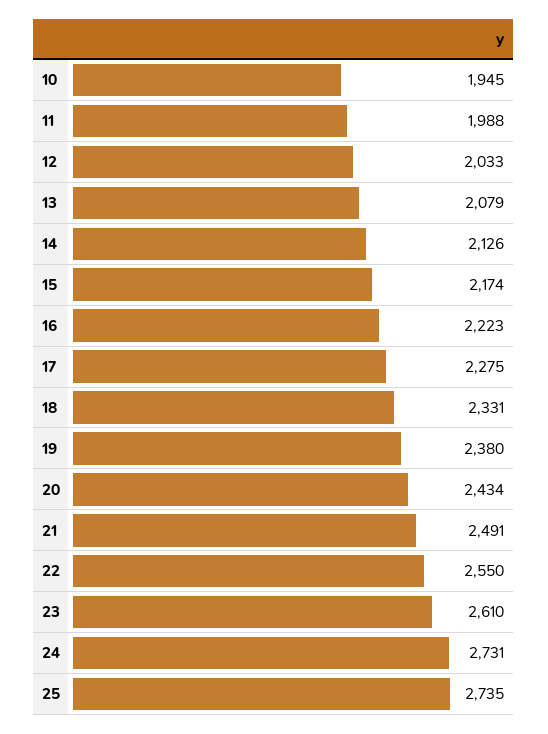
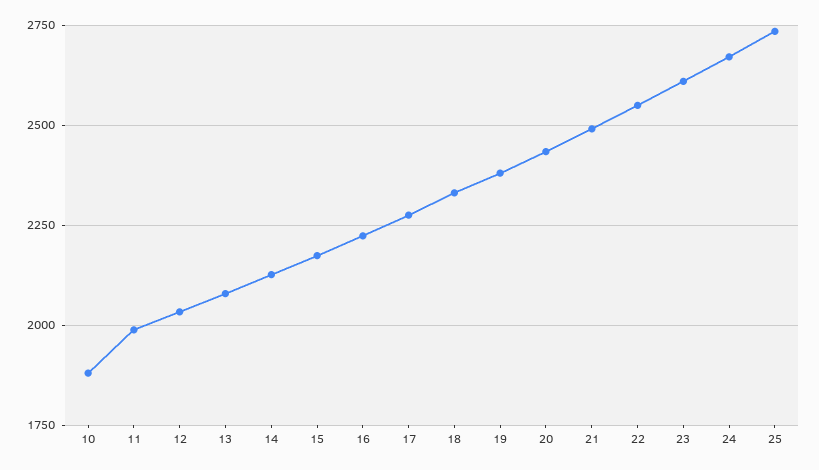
10: 1945 -> 1875
24: 2731 -> 2675

